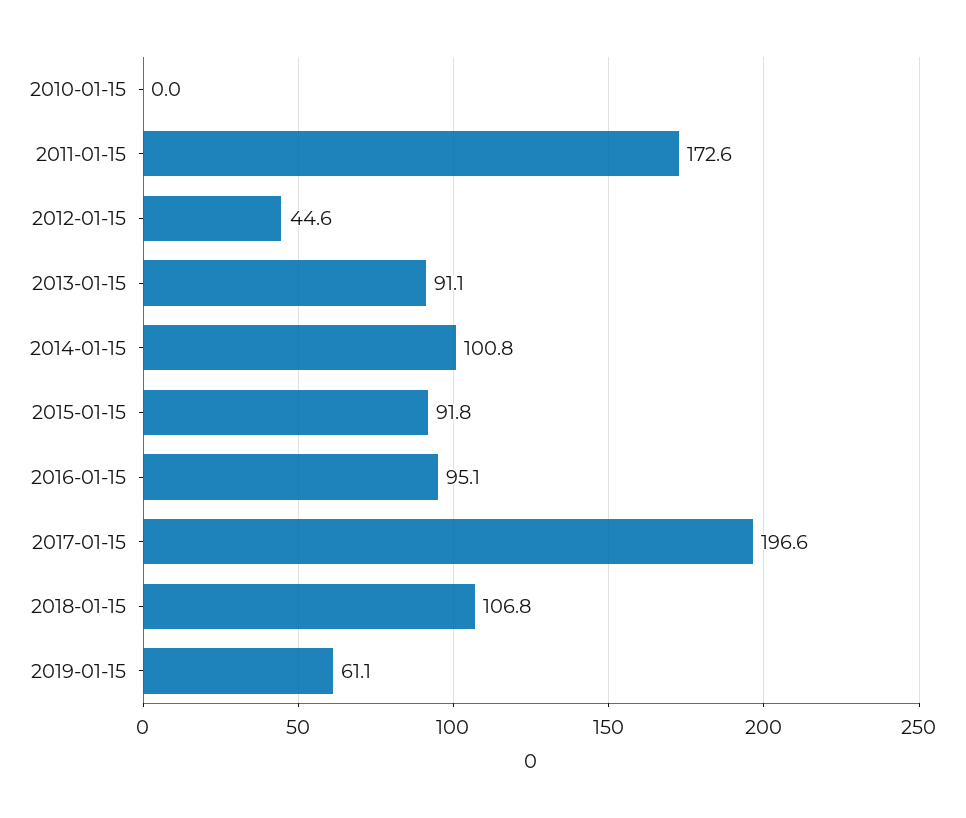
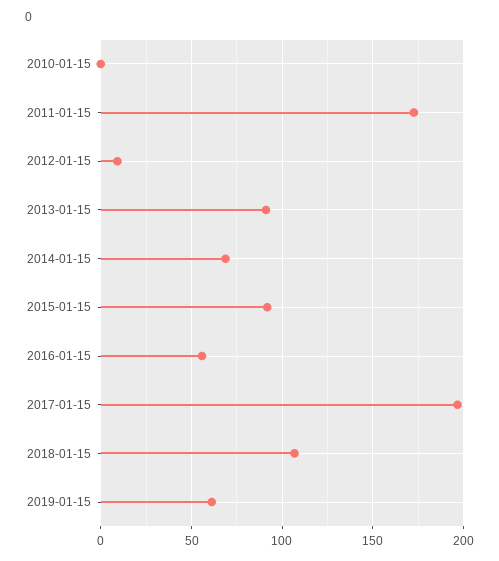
2012-01-15: 44.6 -> 10
2014-01-15: 100.8 -> 70
2016-01-15: 95.1 -> 55

